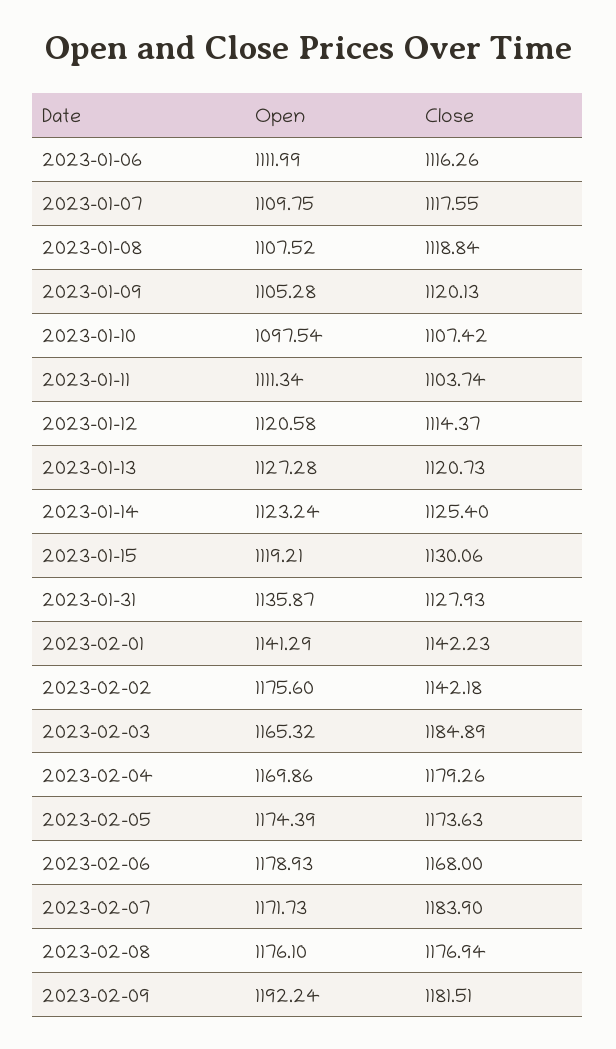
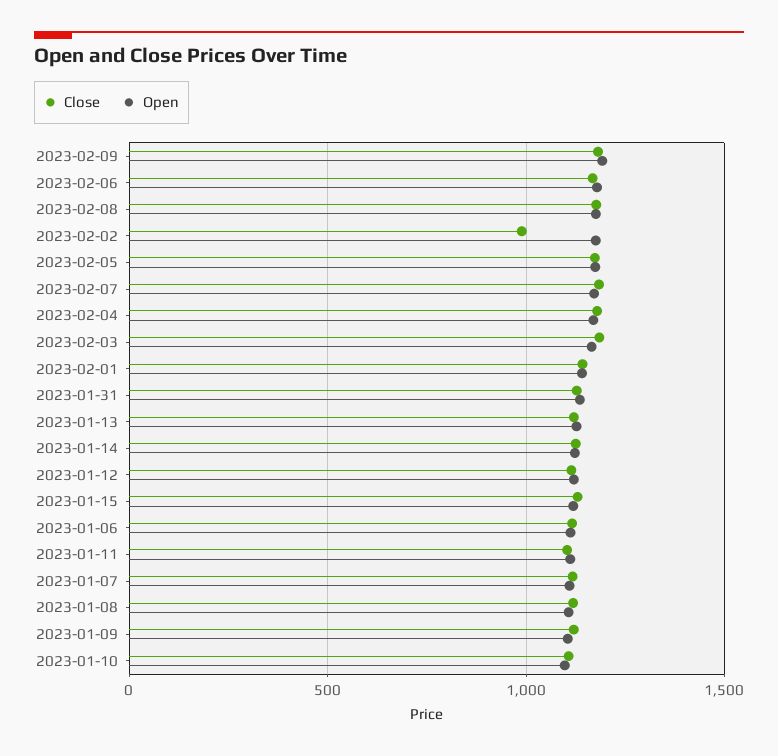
Close, 2023-02-02: 1142.18 -> 1000

